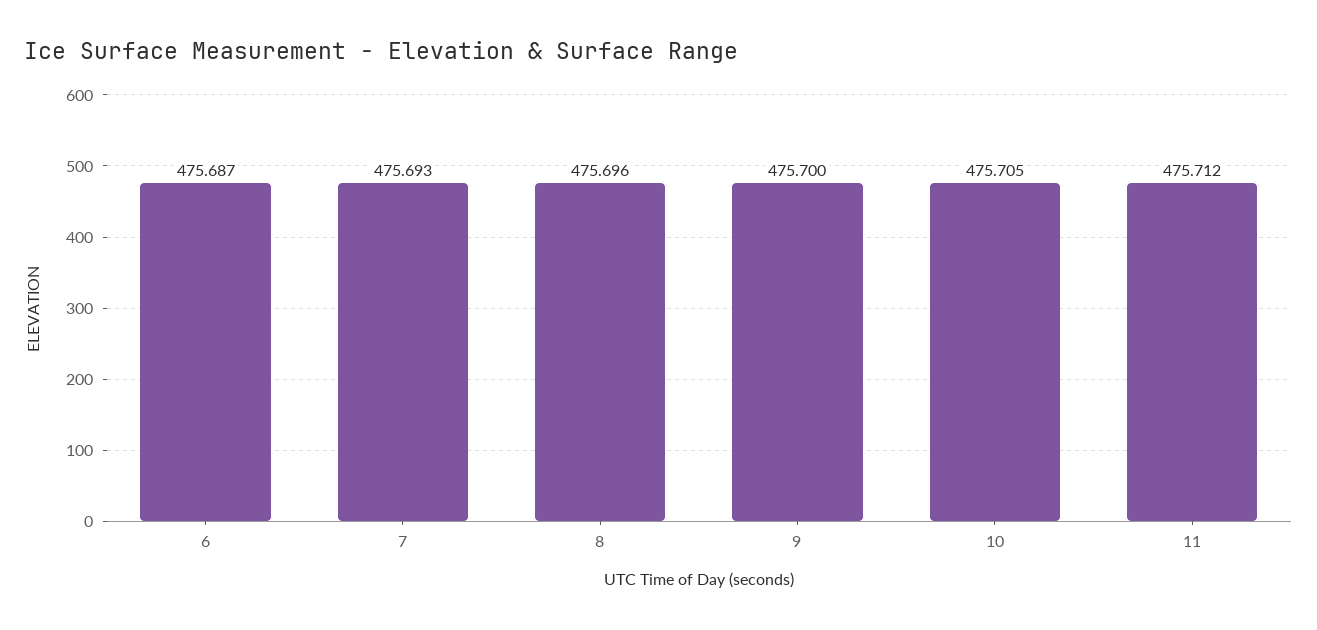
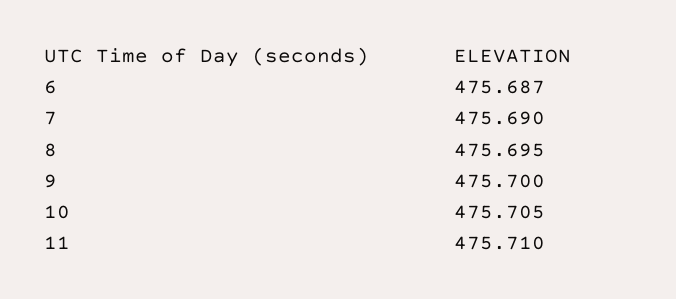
7: 475.693 -> 475.69
8: 475.696 -> 475.695
11: 475.712 -> 475.71

